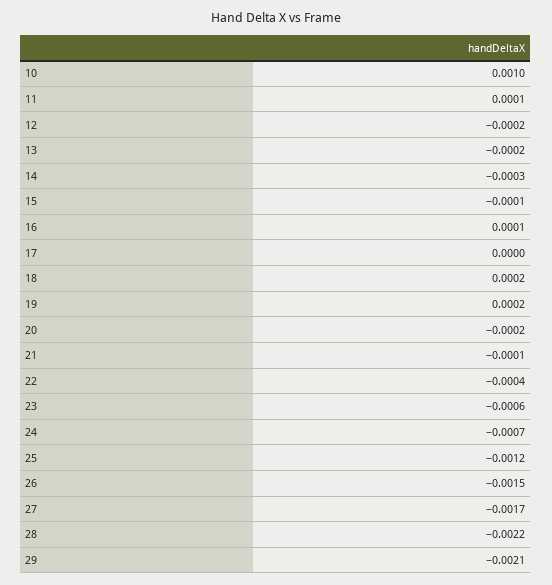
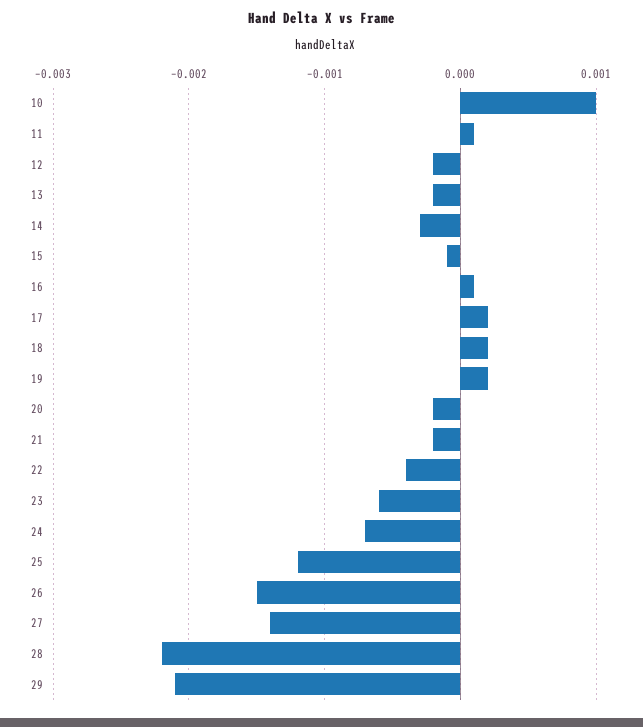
17: 0 -> 0.0002
21: -0.0001 -> -0.0002
27: -0.0017 -> -0.0014

